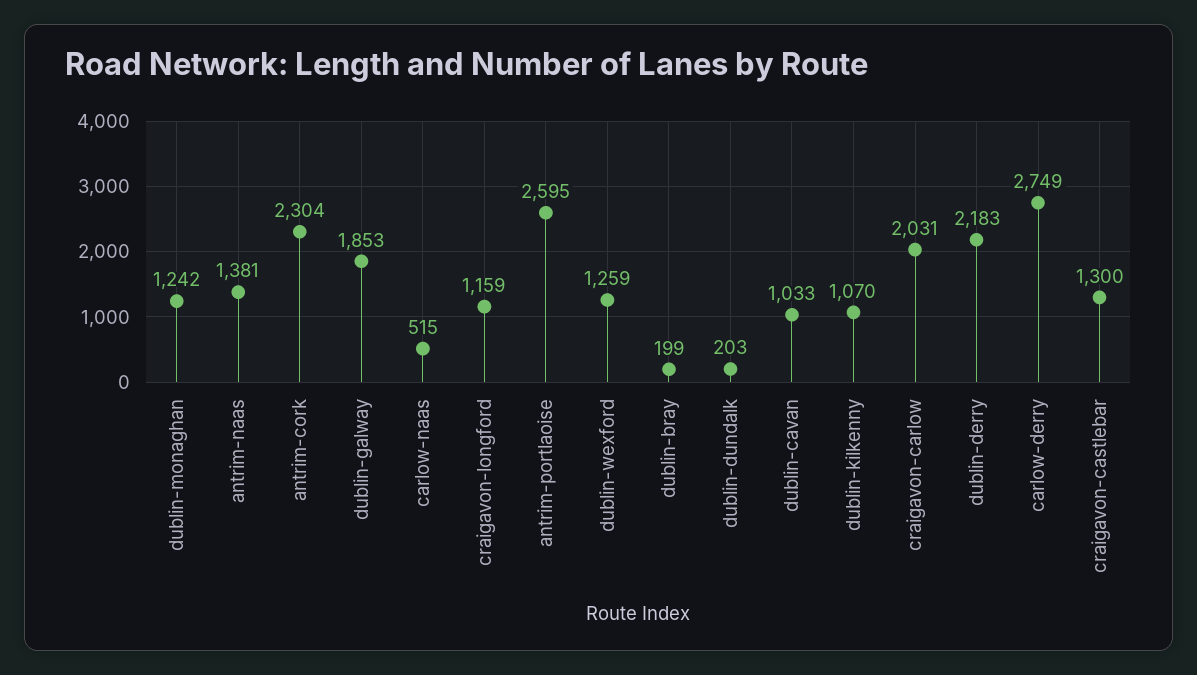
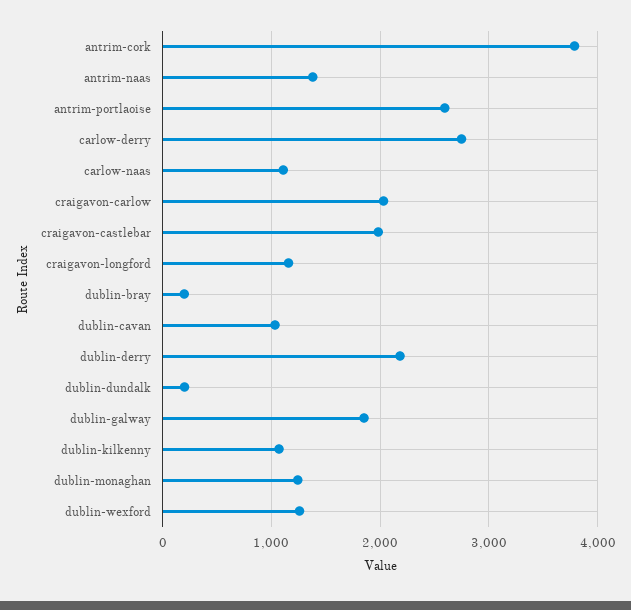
antrim-cork: 2304 -> 3800
carlow-naas: 515 -> 1100
craigavon-castlebar: 1300 -> 2000

